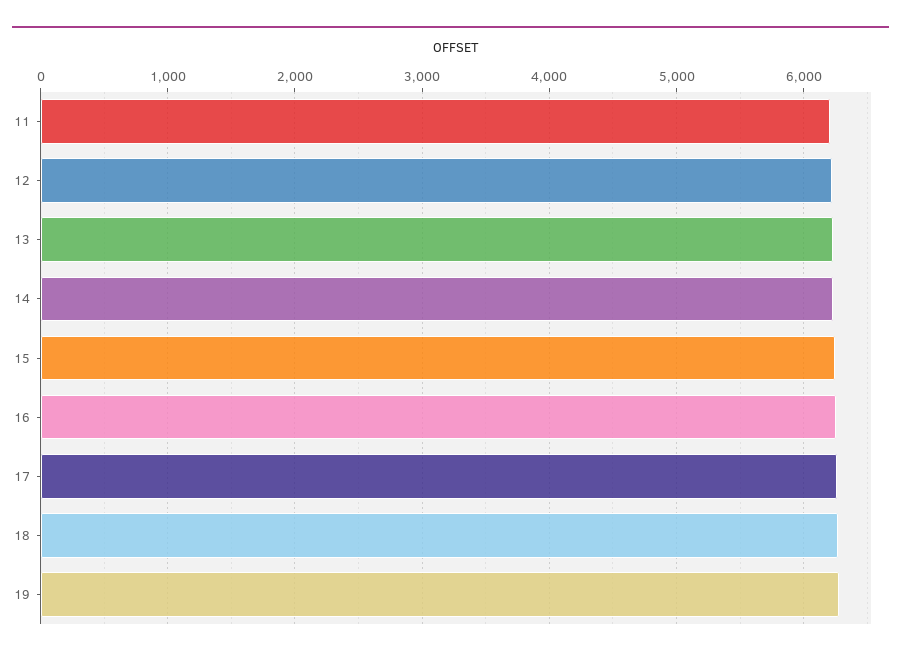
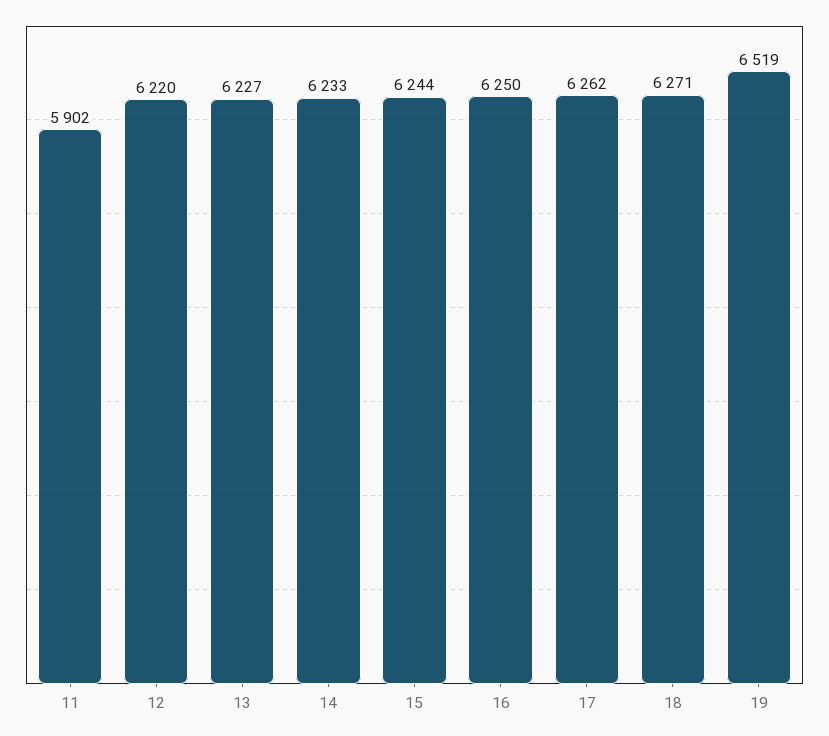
11: 6200 -> 5902
19: 6300 -> 6519

